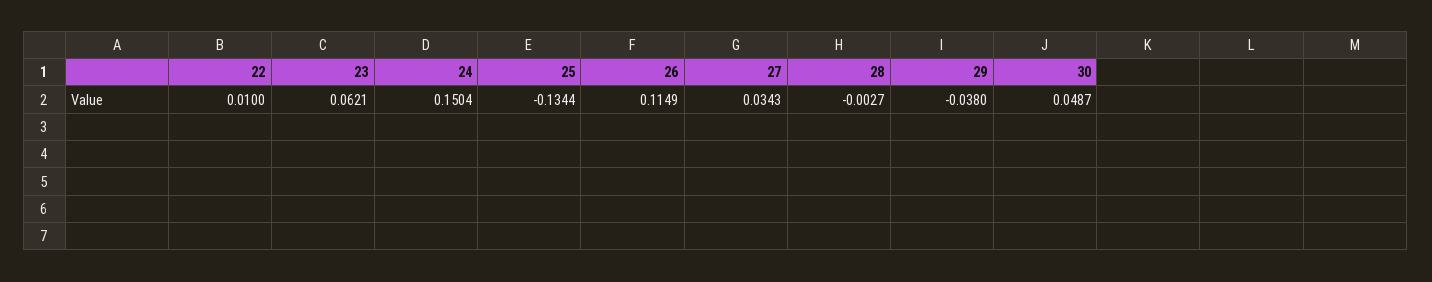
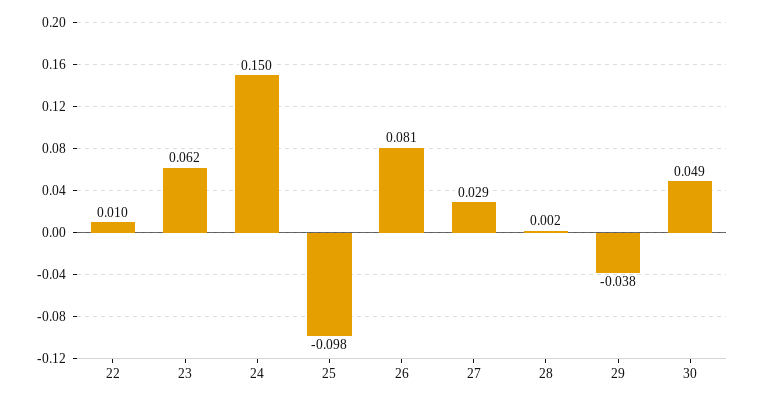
25: -0.1344 -> -0.098
26: 0.1149 -> 0.081
27: 0.0343 -> 0.029
28: -0.0027 -> 0.002

